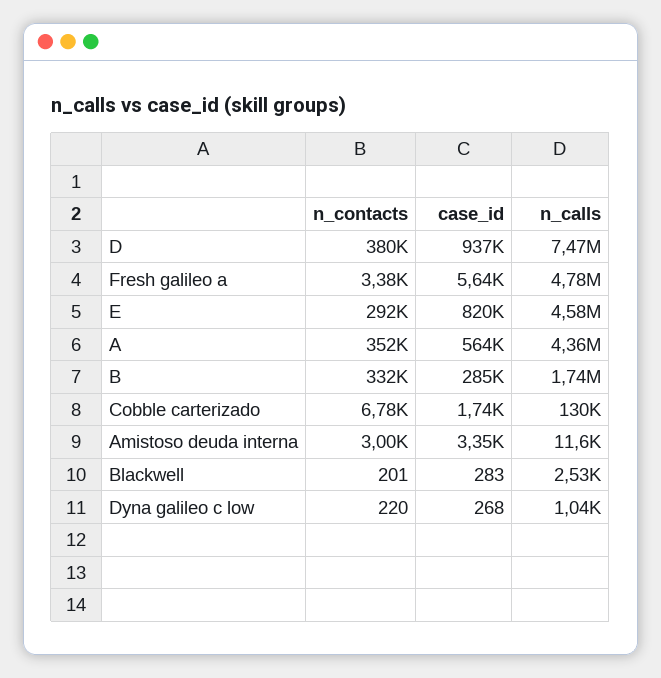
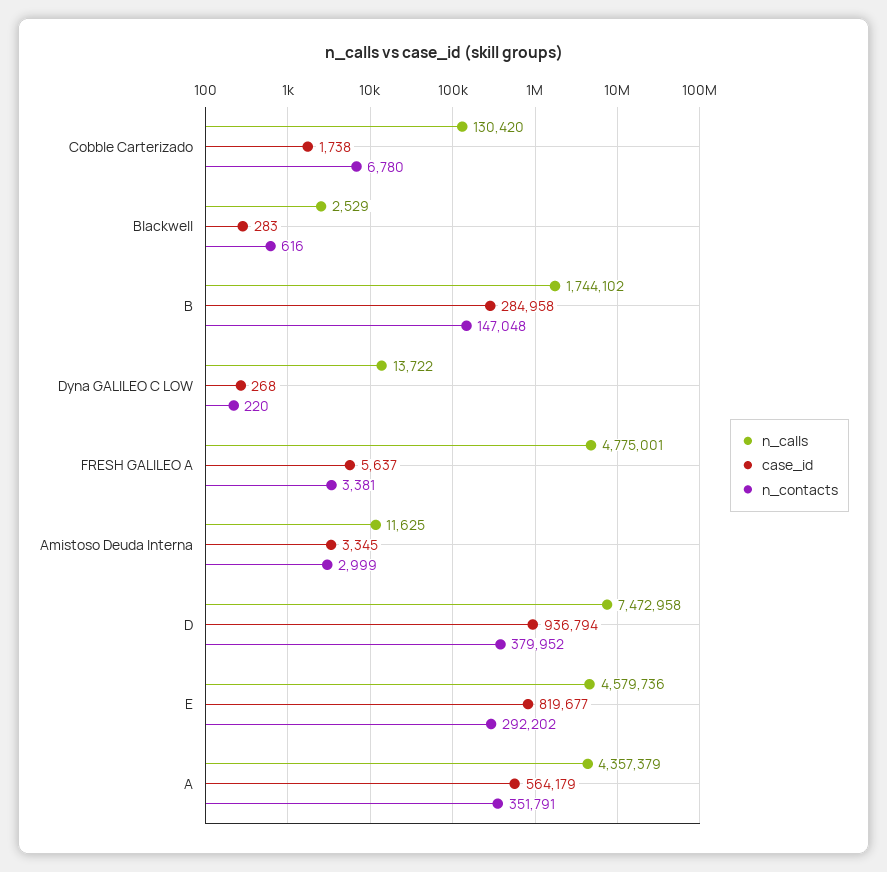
n_contacts, B: 332000 -> 147048
n_contacts, Blackwell: 201 -> 616
n_calls, Dyna galileo c low: 1040 -> 13722

